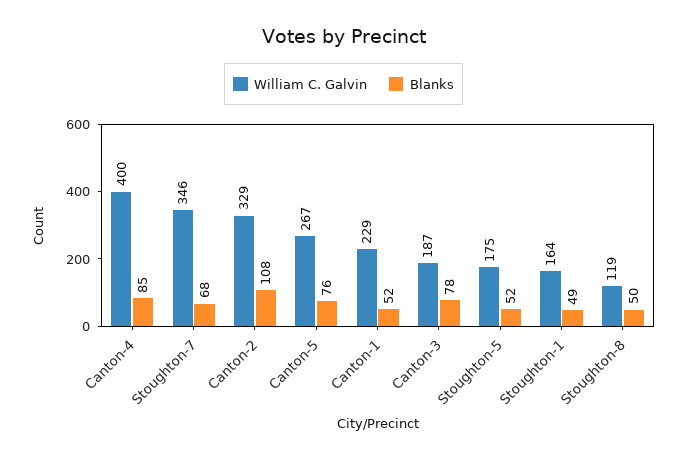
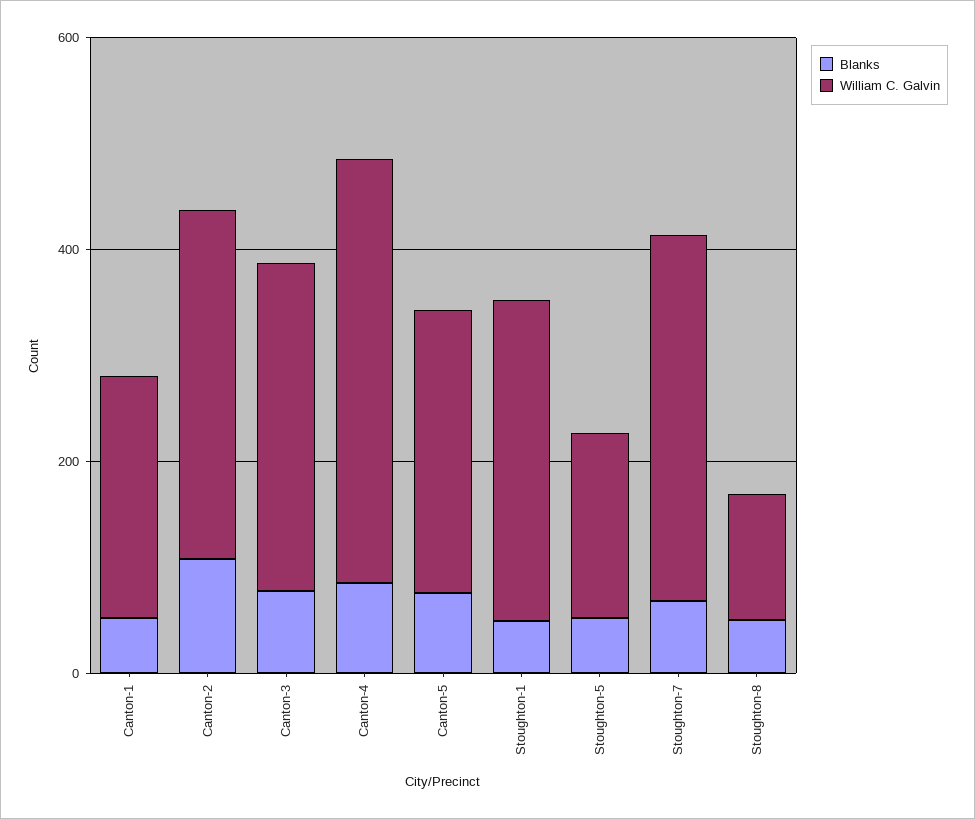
William C. Galvin, Canton-3: 187 -> 300
William C. Galvin, Stoughton-1: 164 -> 300

